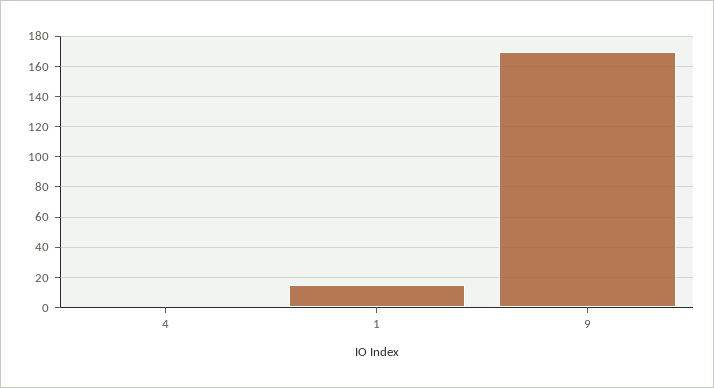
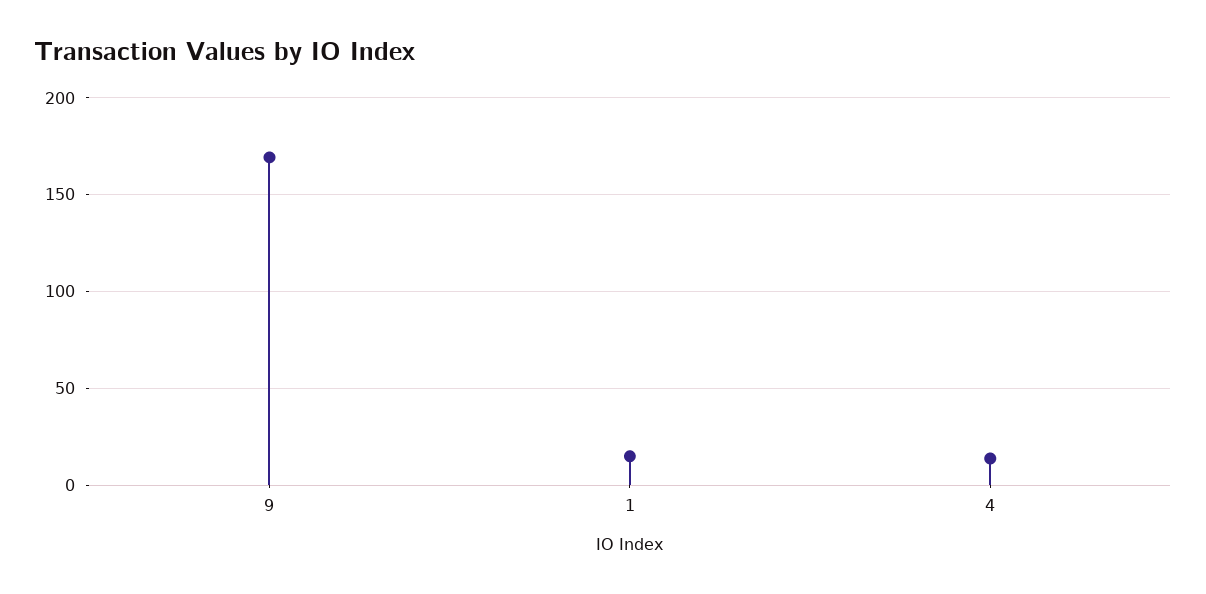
4: 0 -> 15

